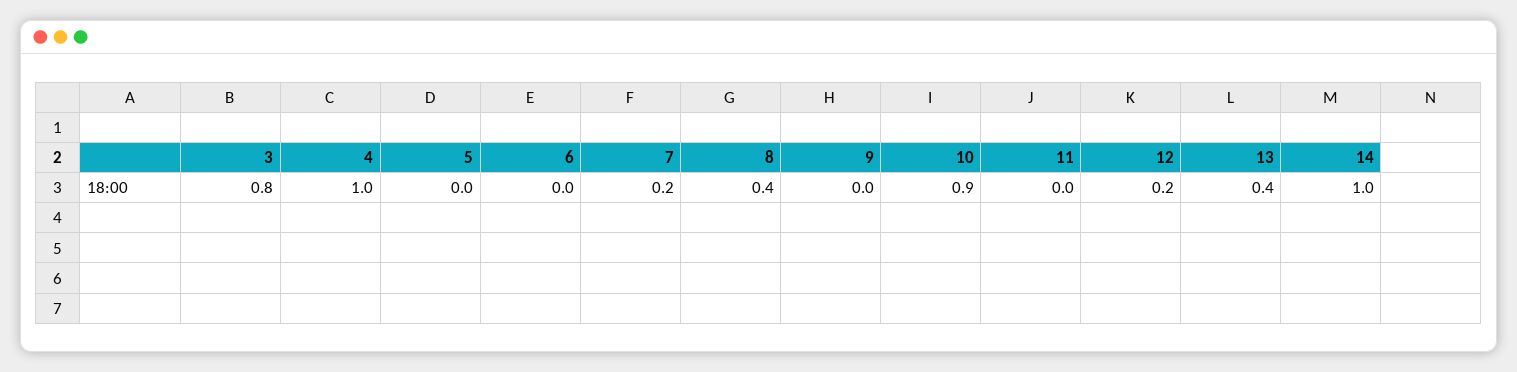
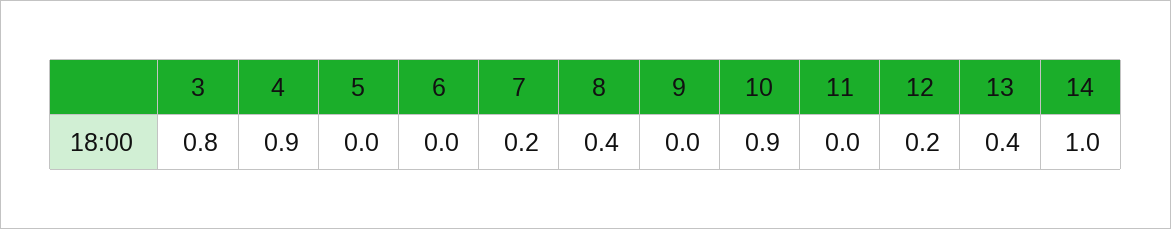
4: 1 -> 0.9

